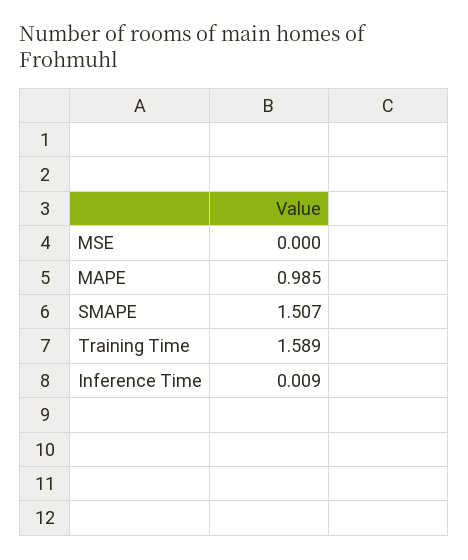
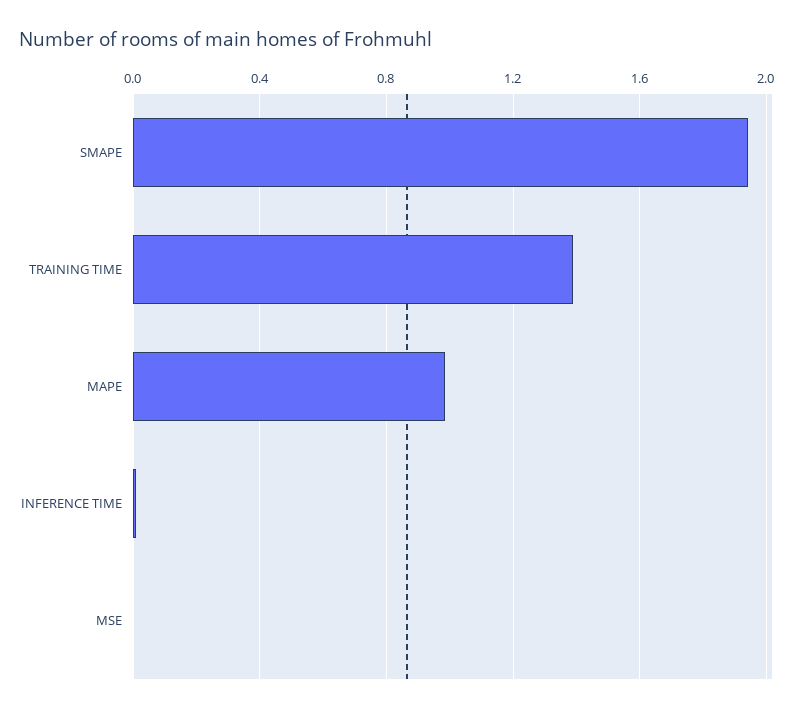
SMAPE: 1.507 -> 1.95
Training Time: 1.589 -> 1.4

